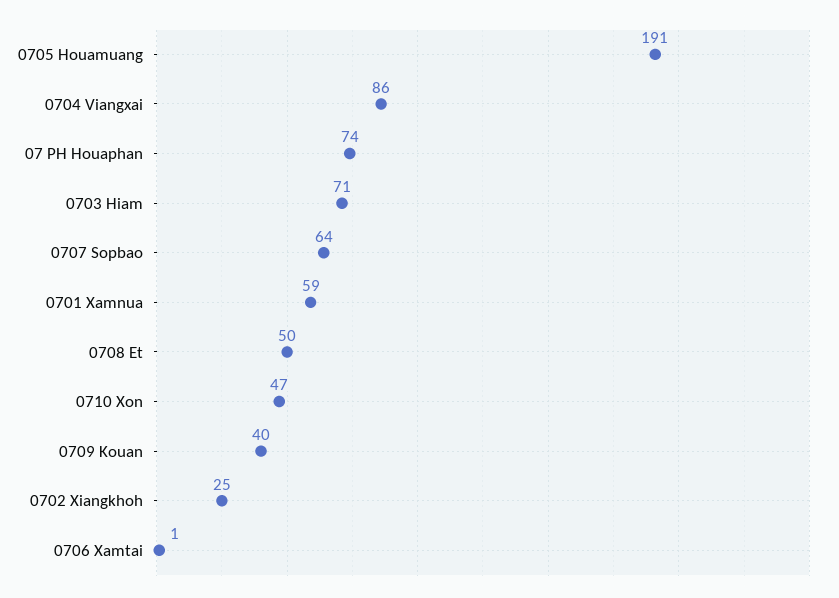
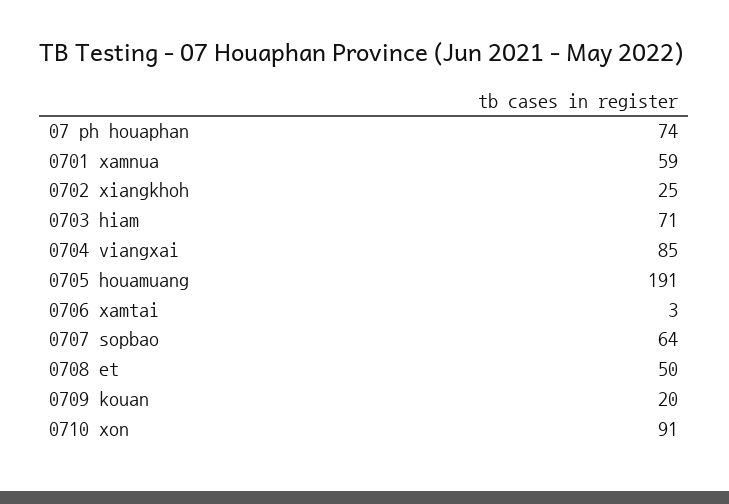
0704 Viangxai: 86 -> 85
0710 Xon: 47 -> 91
0709 Kouan: 40 -> 20
0706 Xamtai: 1 -> 3

